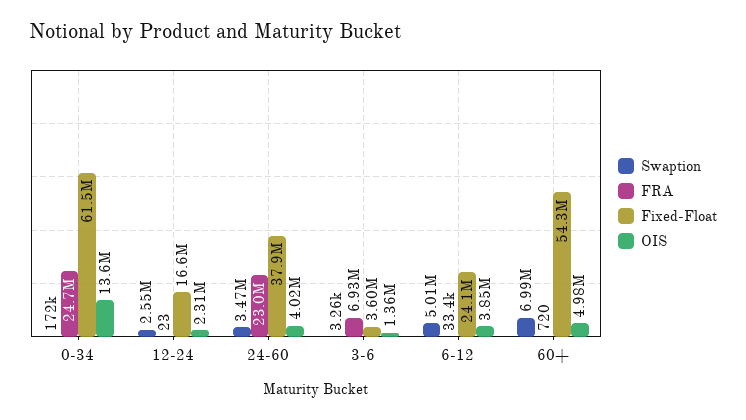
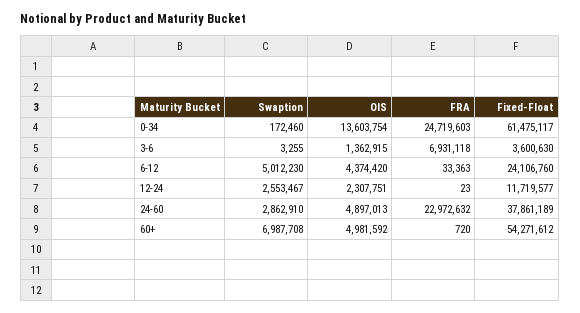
Fixed-Float, 12-24: 16600000 -> 11719577
Swaption, 24-60: 3470000 -> 2862910
OIS, 24-60: 4020000 -> 4897013
OIS, 6-12: 3850000 -> 4374420

